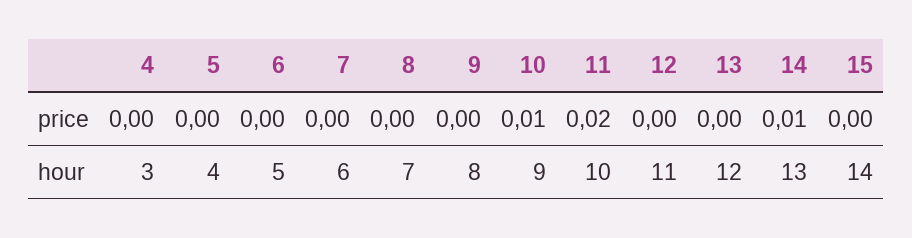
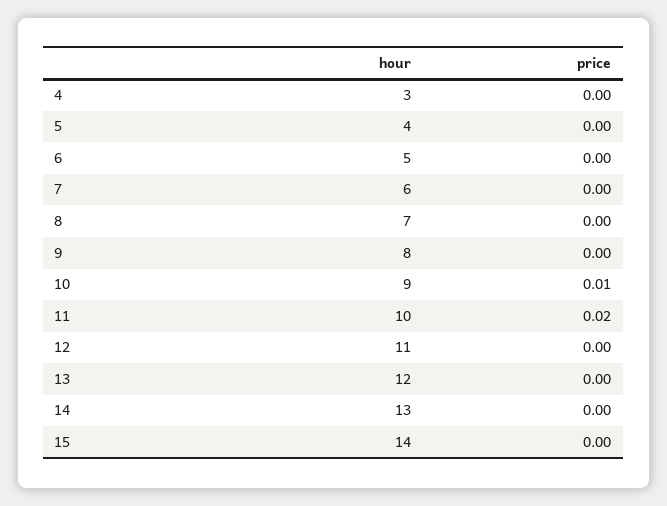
14, price: 0.01 -> 0

